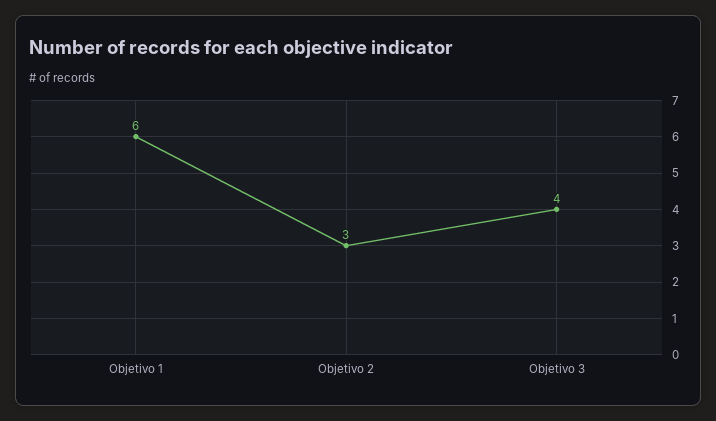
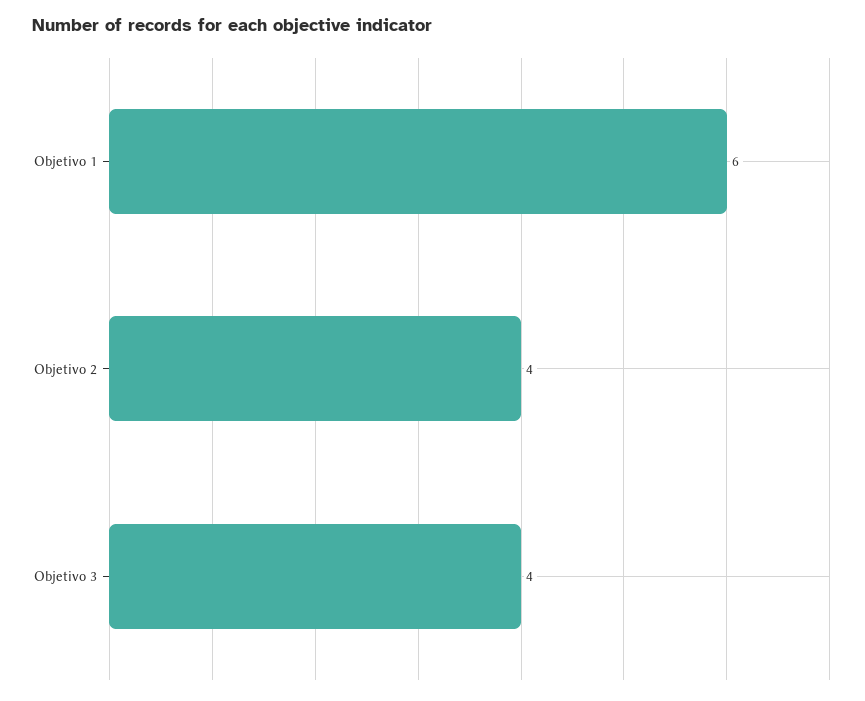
Objetivo 2: 3 -> 4

